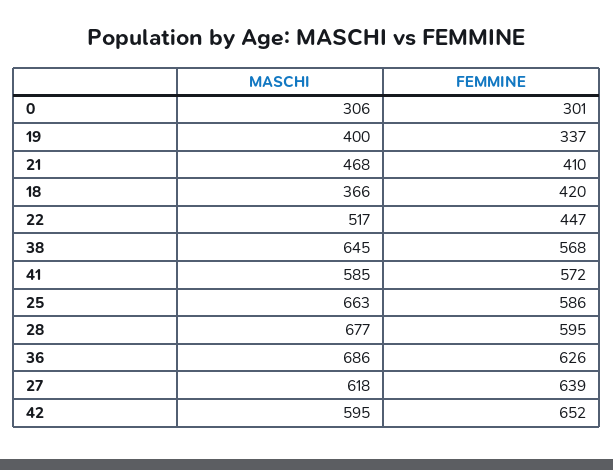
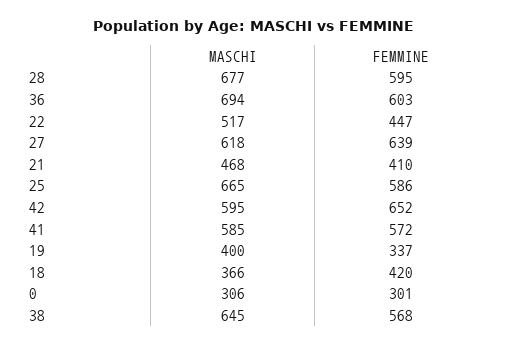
MASCHI, 25: 663 -> 665
MASCHI, 36: 686 -> 694
FEMMINE, 36: 626 -> 603

